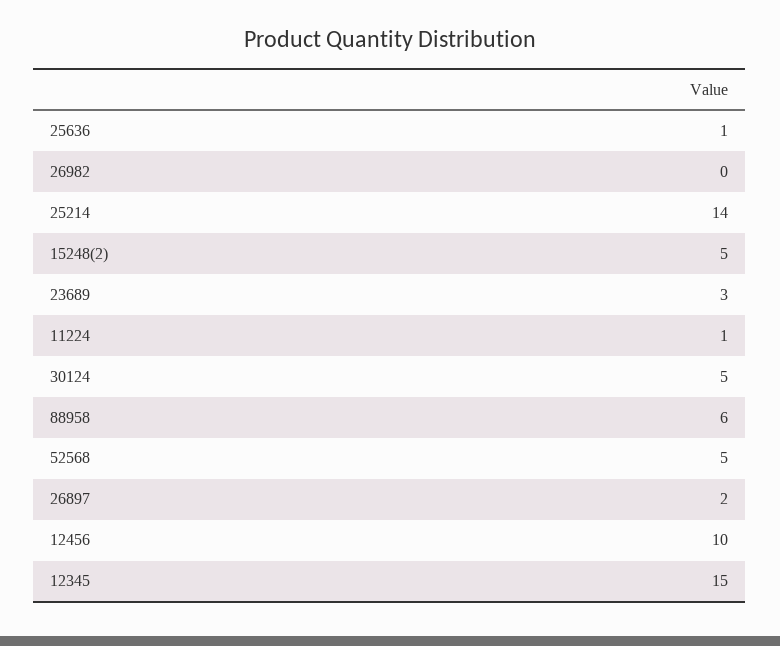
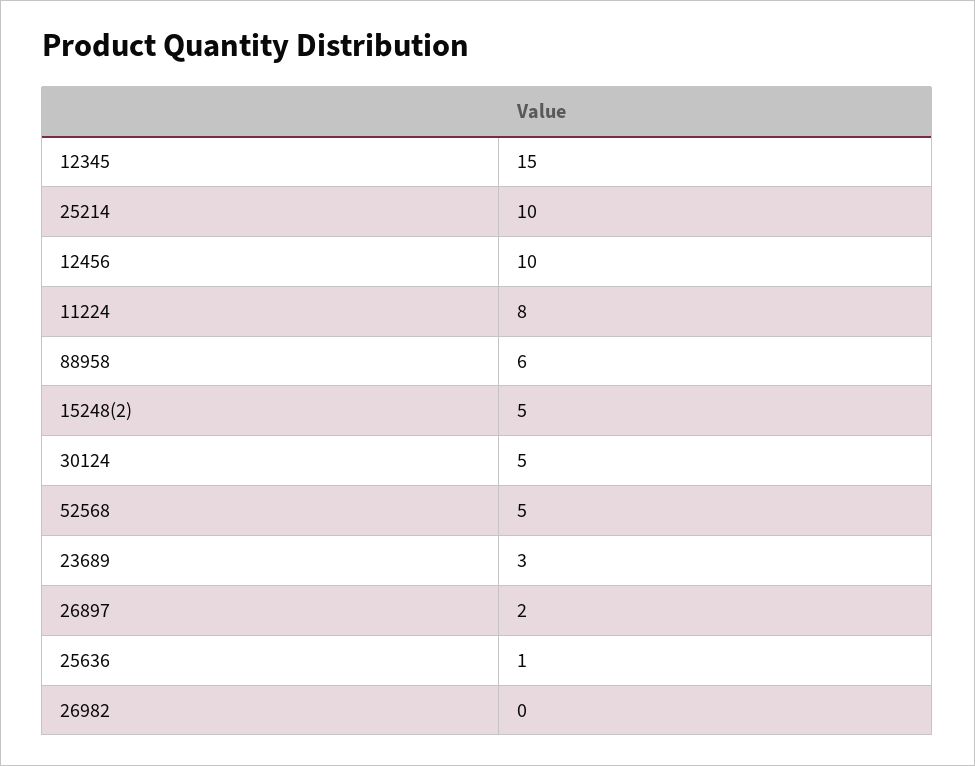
25214: 14 -> 10
11224: 1 -> 8

